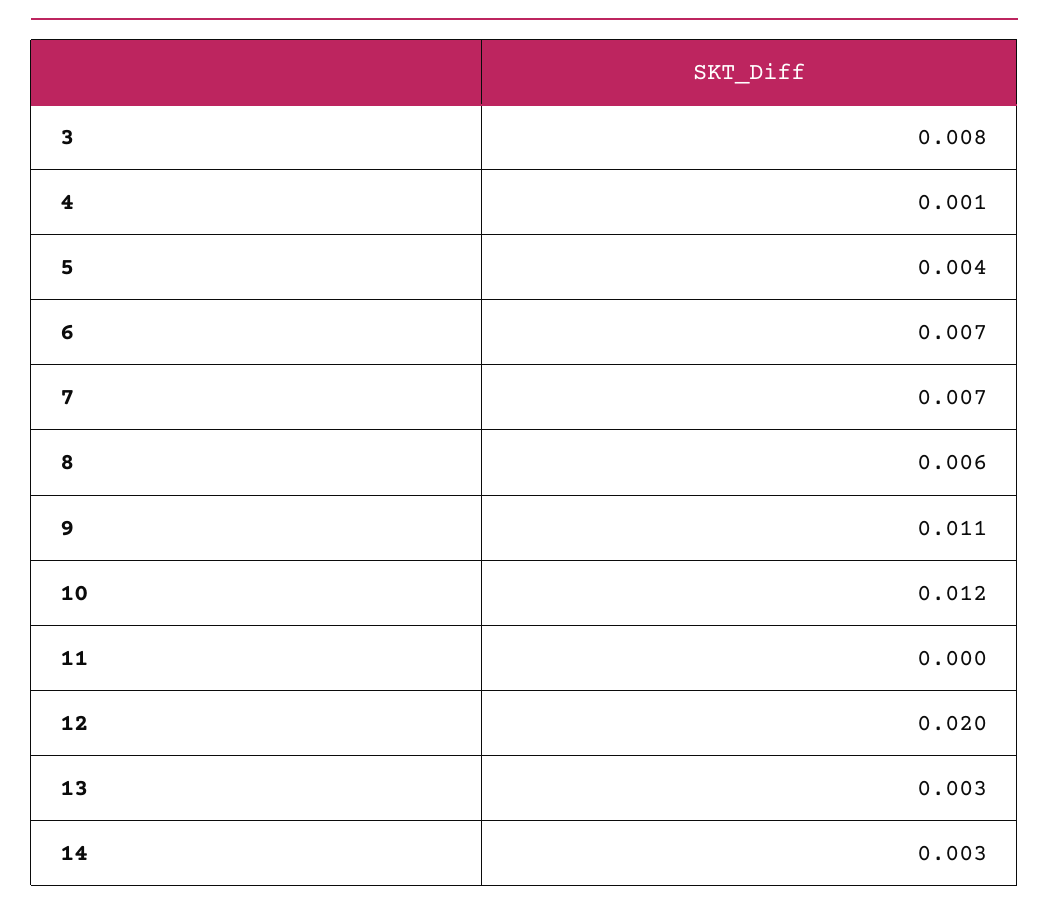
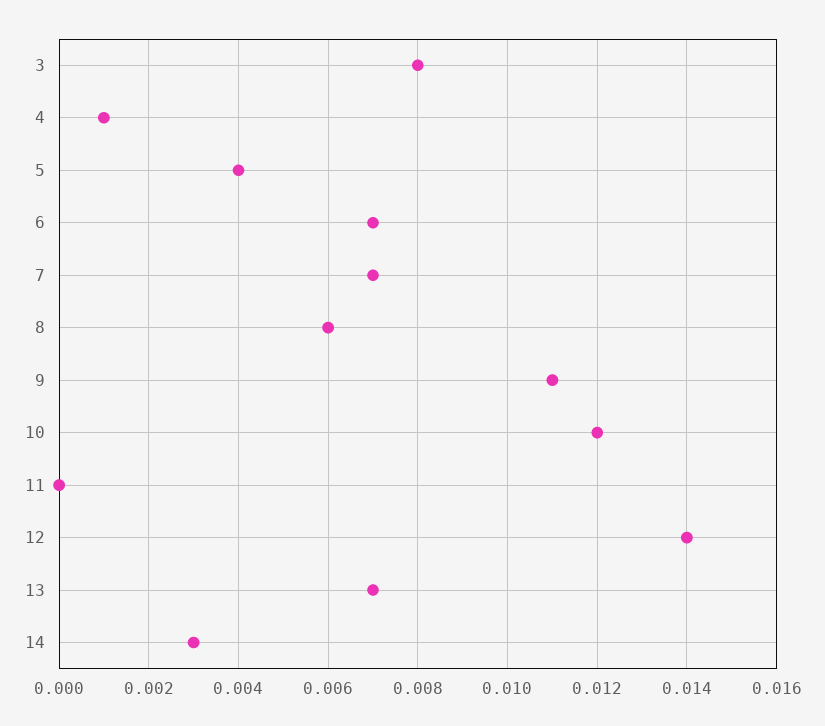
12: 0.02 -> 0.014
13: 0.003 -> 0.007

